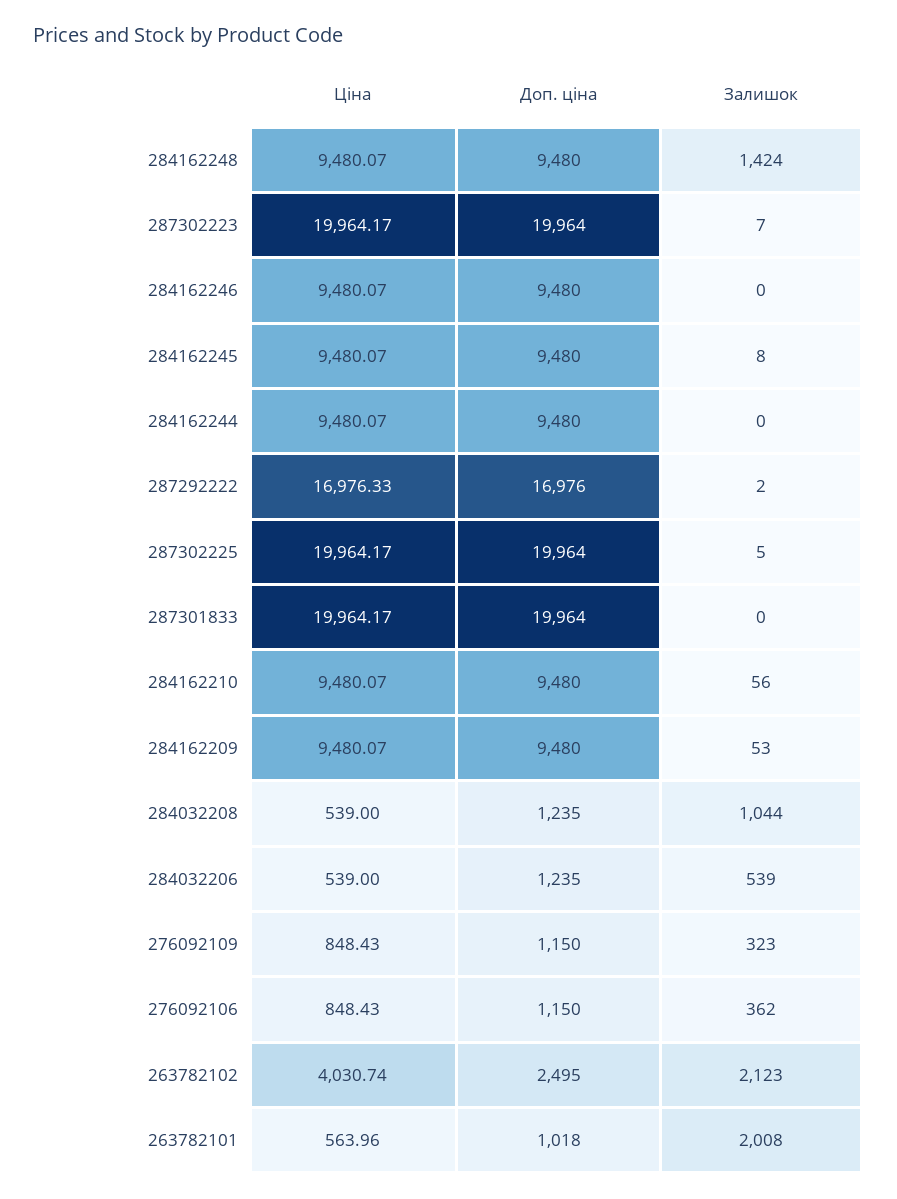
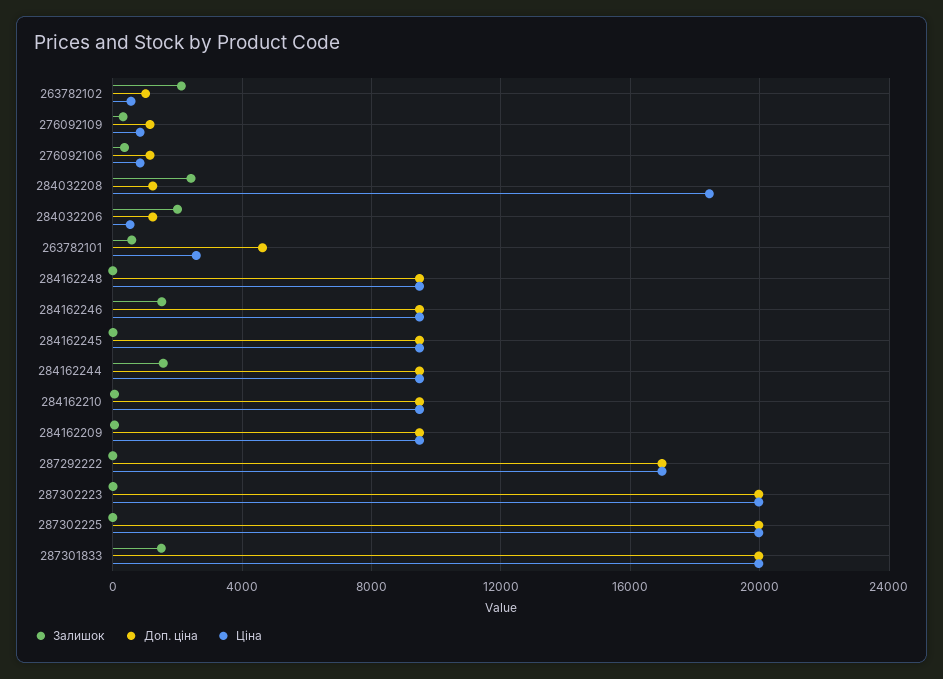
Залишок, 284162248: 1424 -> 0
Залишок, 284162246: 0 -> 1500
Залишок, 284162244: 0 -> 1500
Залишок, 287301833: 0 -> 1500
Ціна, 284032208: 539 -> 18500
Залишок, 284032208: 1044 -> 2500
Залишок, 284032206: 539 -> 2000
Ціна, 263782102: 4030.74 -> 500
Доп. ціна, 263782102: 2495 -> 1000
Ціна, 263782101: 563.96 -> 2500
Доп. ціна, 263782101: 1018 -> 4500
Залишок, 263782101: 2008 -> 500

